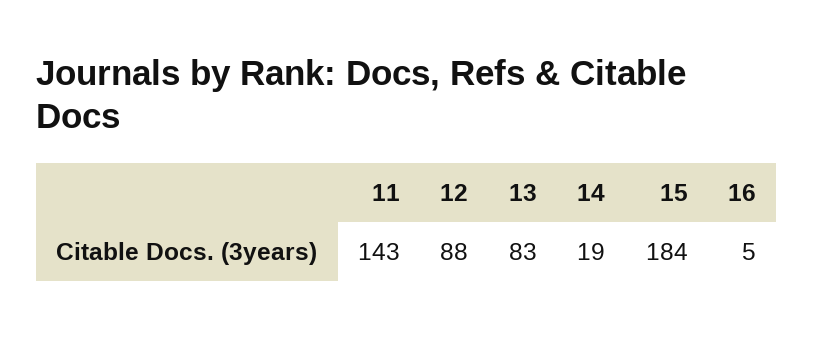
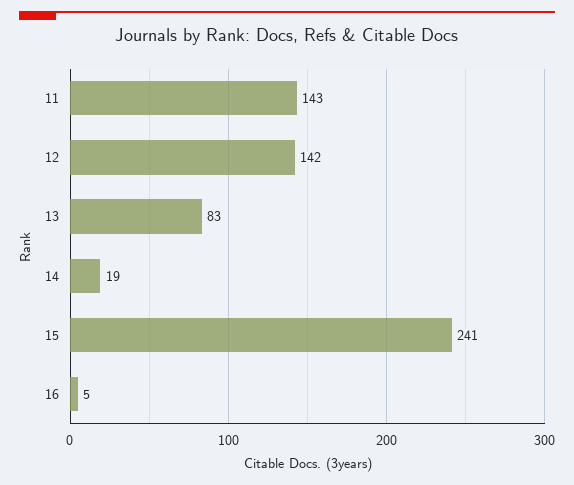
12: 88 -> 142
15: 184 -> 241

